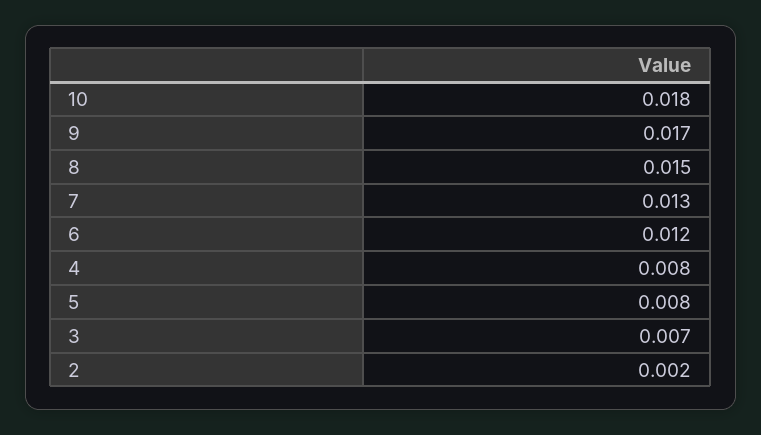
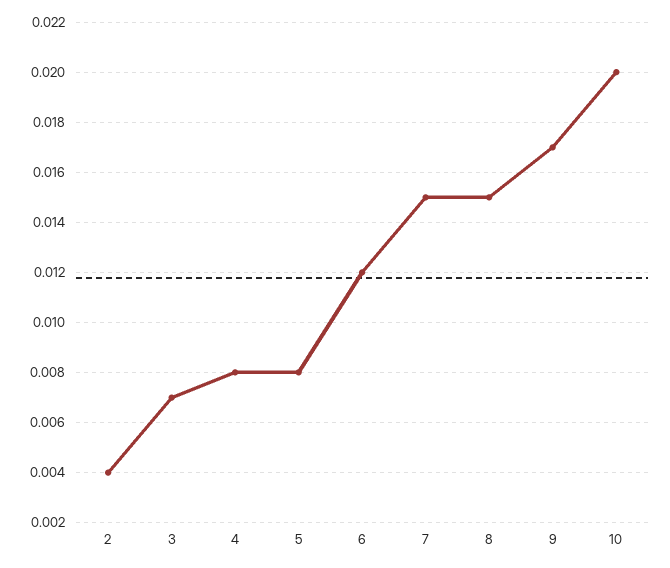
10: 0.018 -> 0.02
7: 0.013 -> 0.015
2: 0.002 -> 0.004

